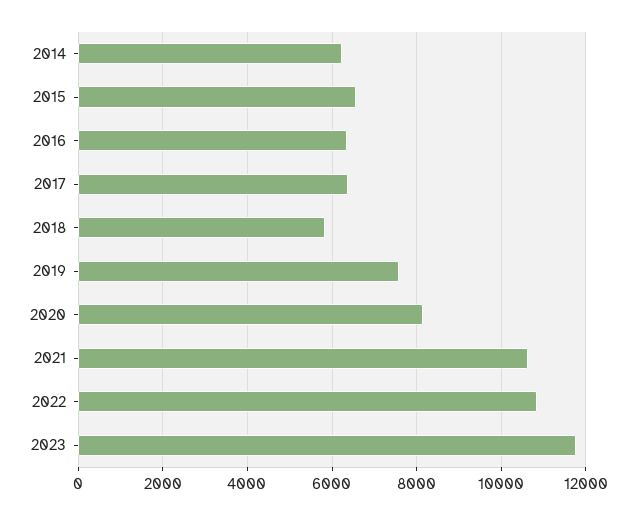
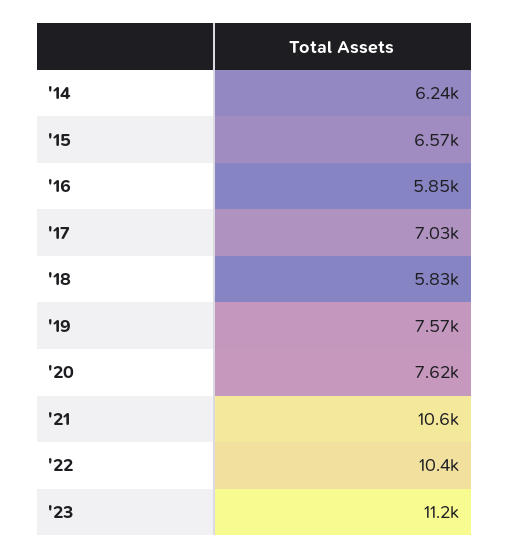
2016: 6400 -> 5850
2017: 6400 -> 7030
2020: 8200 -> 7620
2022: 10800 -> 10400
2023: 11800 -> 11200

